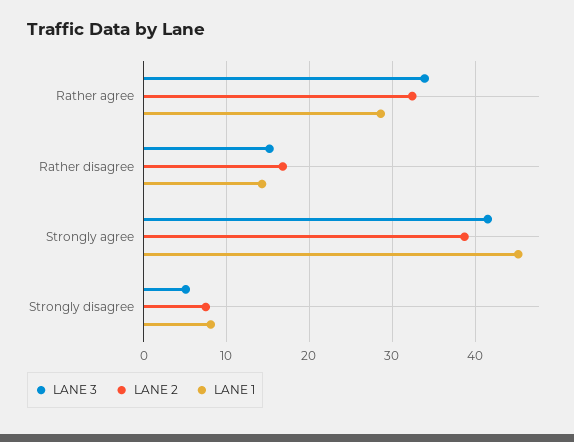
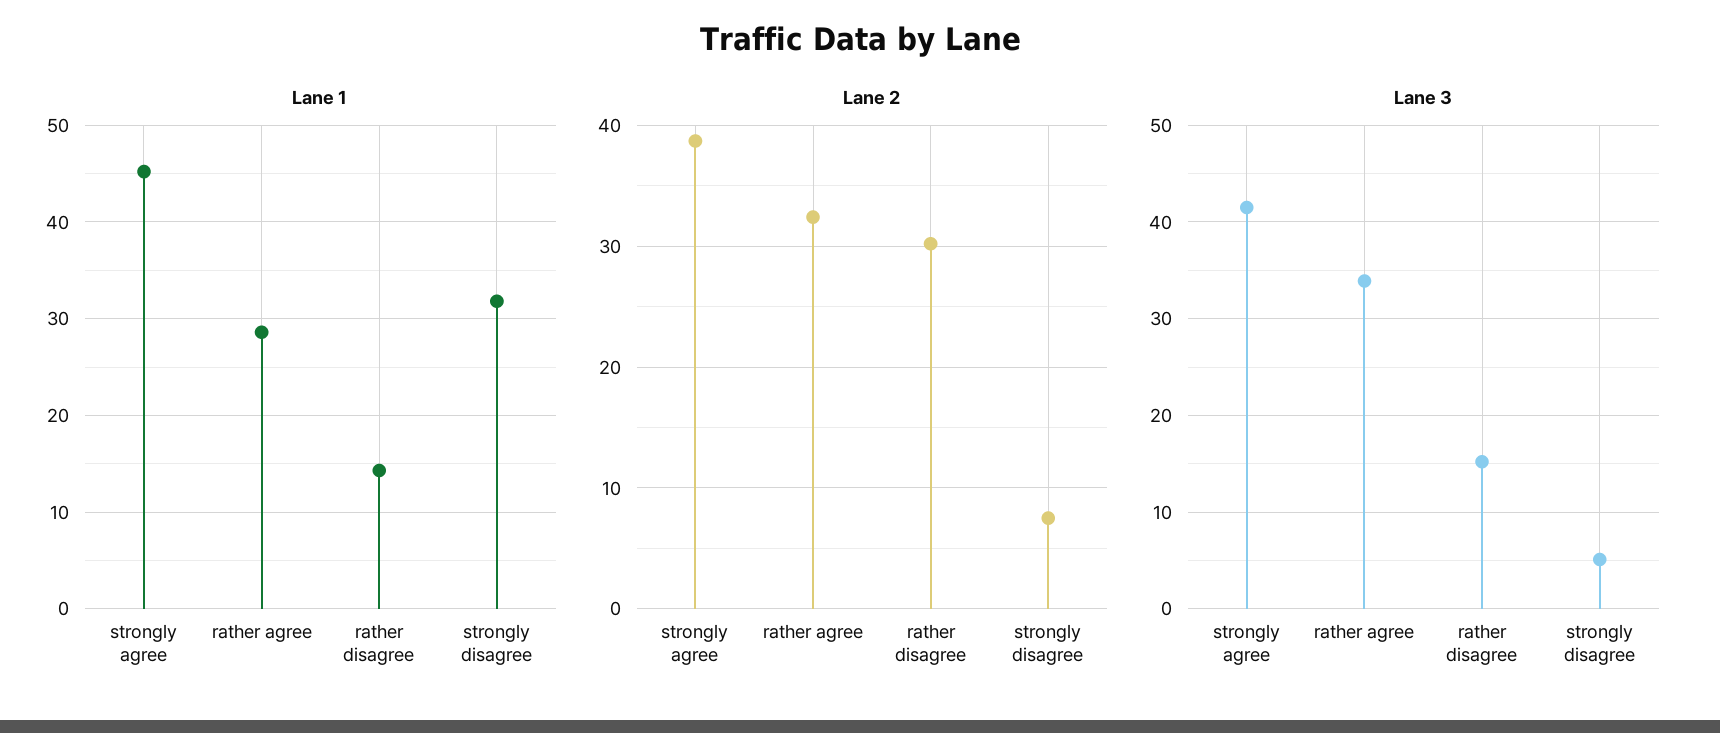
LANE 2, Rather disagree: 17 -> 30
LANE 1, Strongly disagree: 8 -> 32

